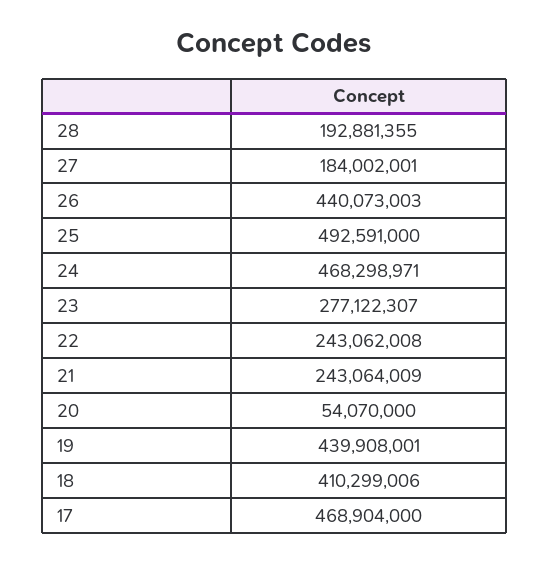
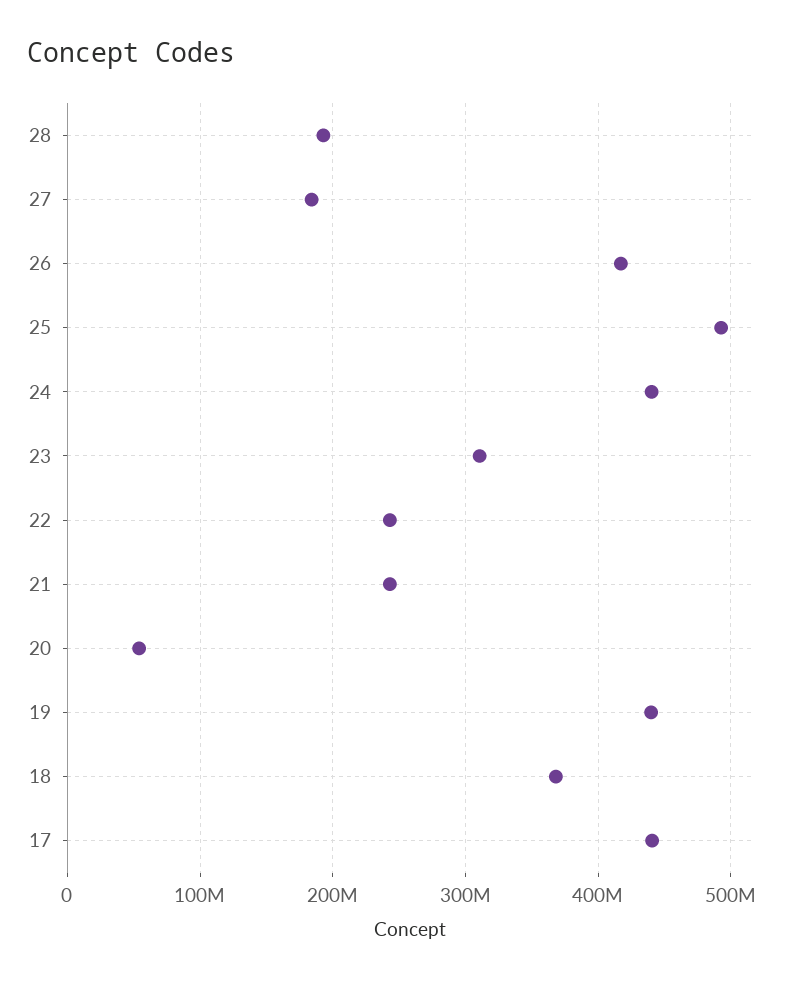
26: 440073003 -> 420000000
24: 468298971 -> 440000000
23: 277122307 -> 310000000
18: 410299006 -> 370000000
17: 468904000 -> 440000000

